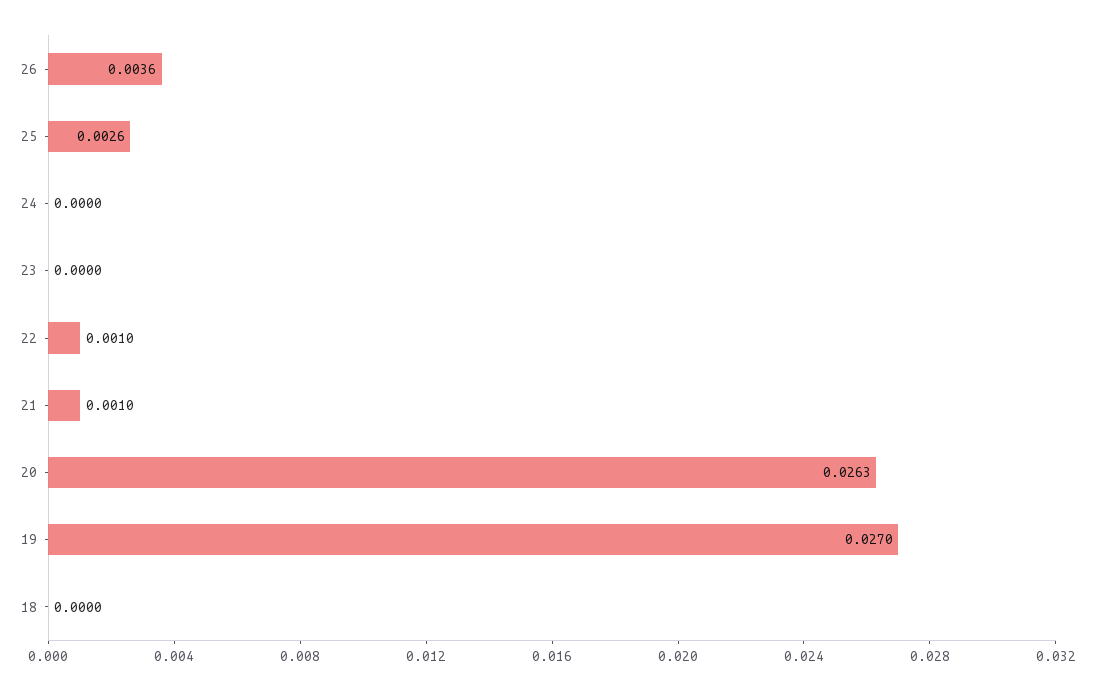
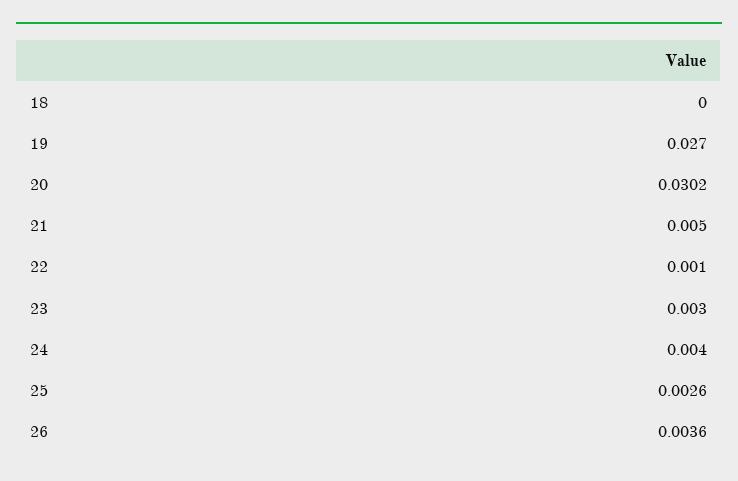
24: 0 -> 0.004
23: 0 -> 0.003
21: 0.001 -> 0.005
20: 0.0263 -> 0.0302

